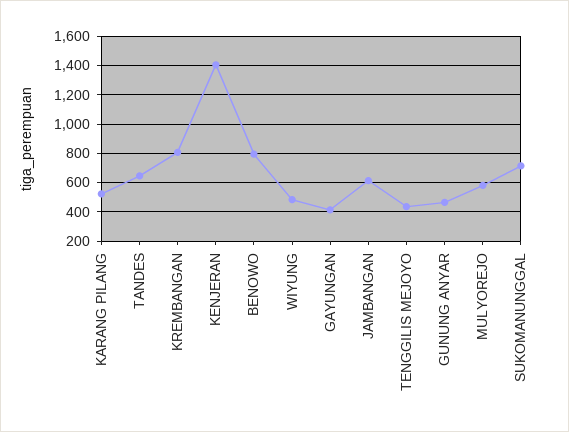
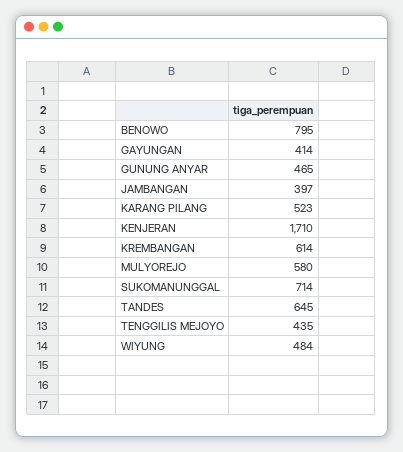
KREMBANGAN: 800 -> 614
KENJERAN: 1400 -> 1710
JAMBANGAN: 600 -> 397

